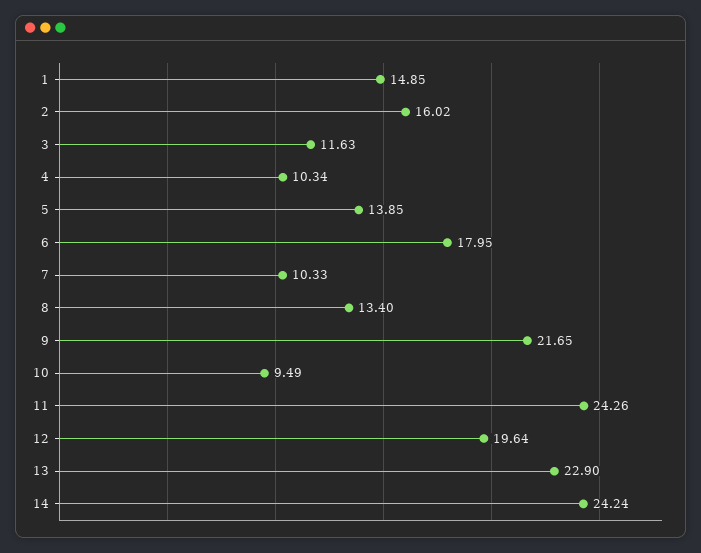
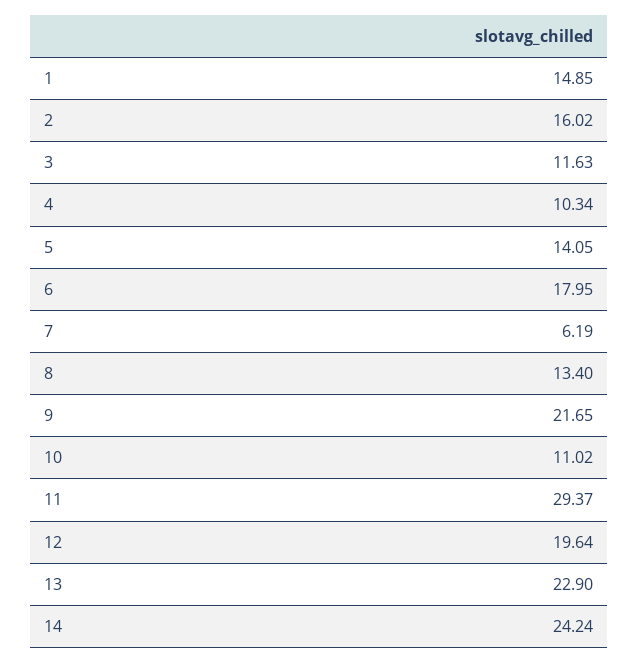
5: 13.85 -> 14.05
7: 10.33 -> 6.19
10: 9.49 -> 11.02
11: 24.26 -> 29.37

